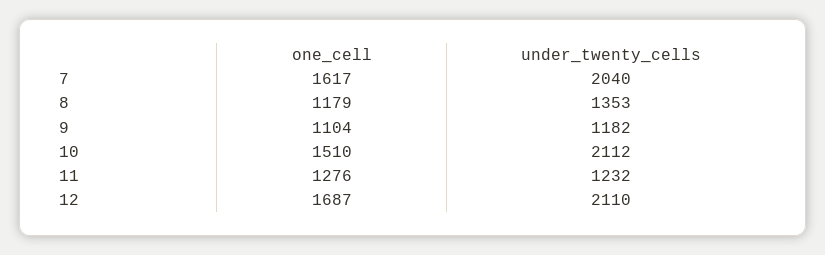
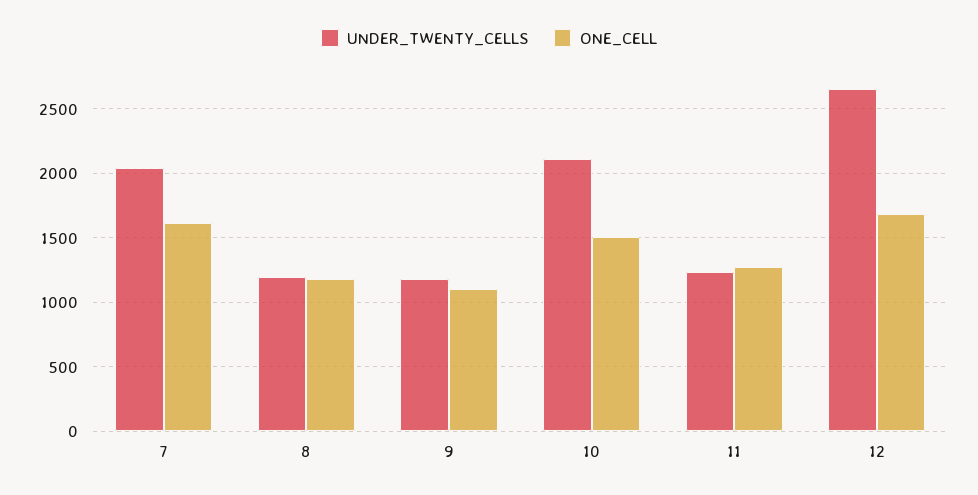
under_twenty_cells, 8: 1353 -> 1200
under_twenty_cells, 12: 2110 -> 2650

